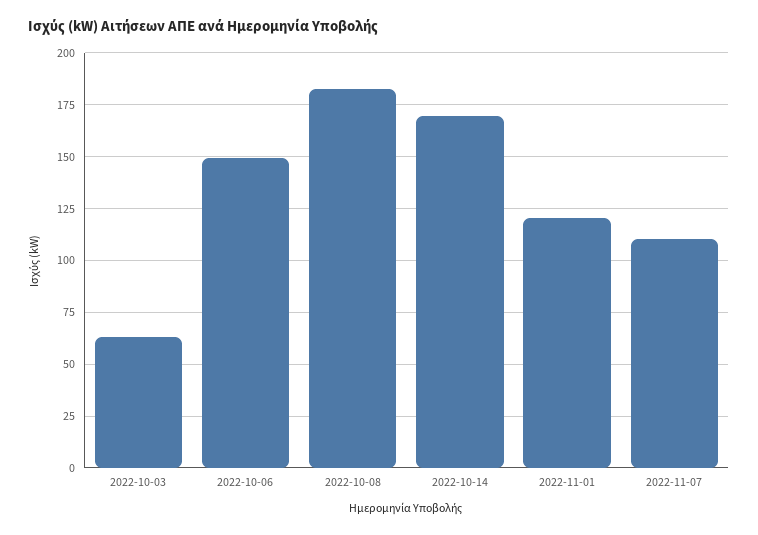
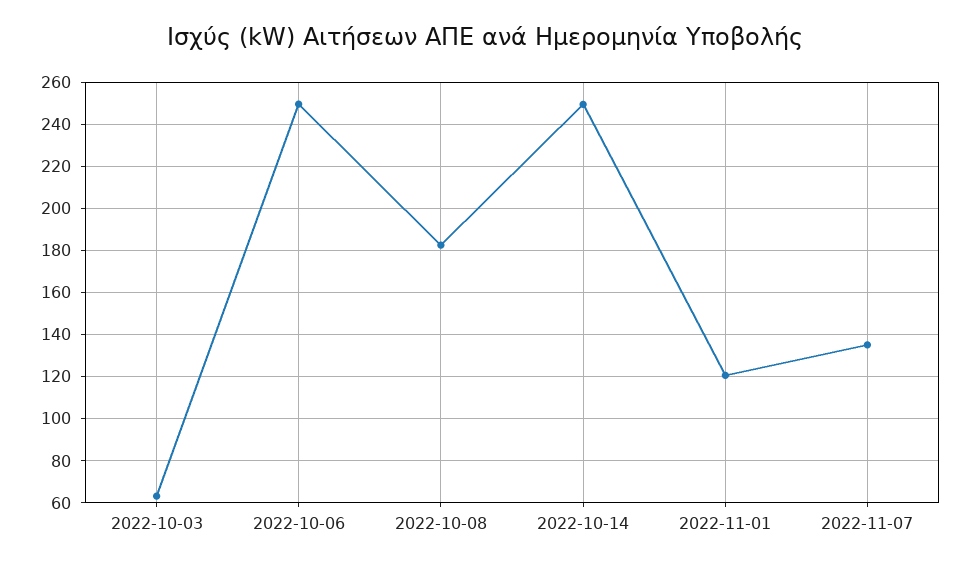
2022-10-06: 150 -> 250
2022-10-14: 170 -> 250
2022-11-07: 110 -> 135

